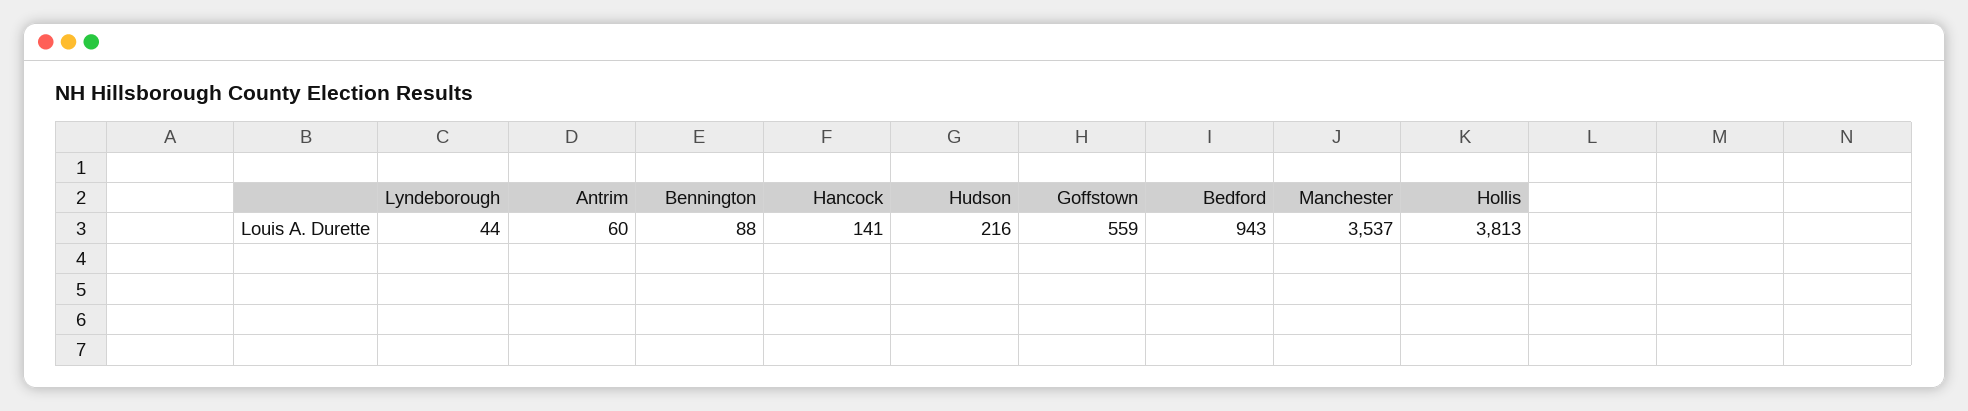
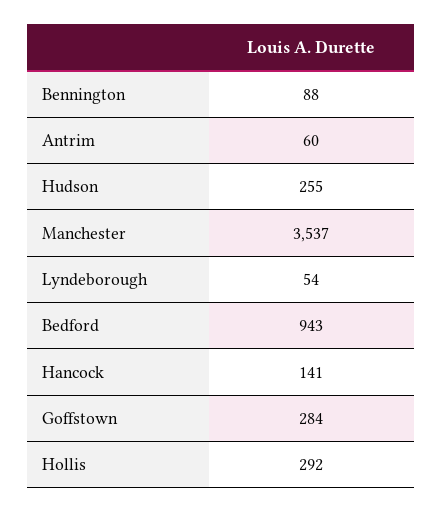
Lyndeborough: 44 -> 54
Hudson: 216 -> 255
Goffstown: 559 -> 284
Hollis: 3813 -> 292

